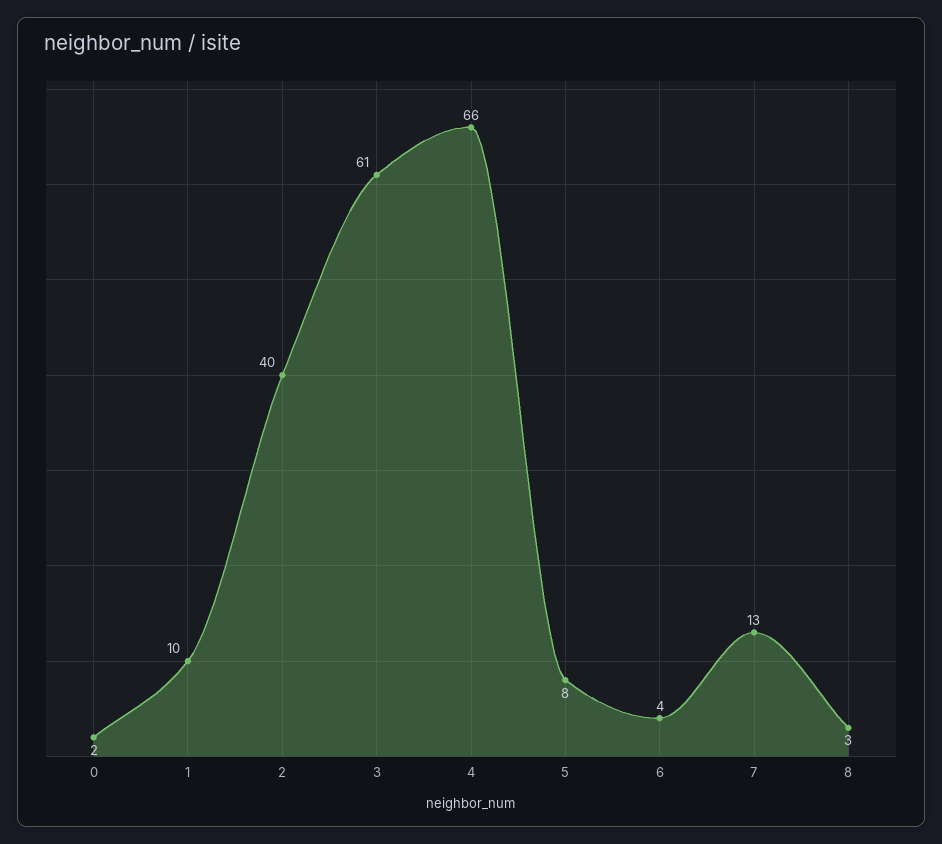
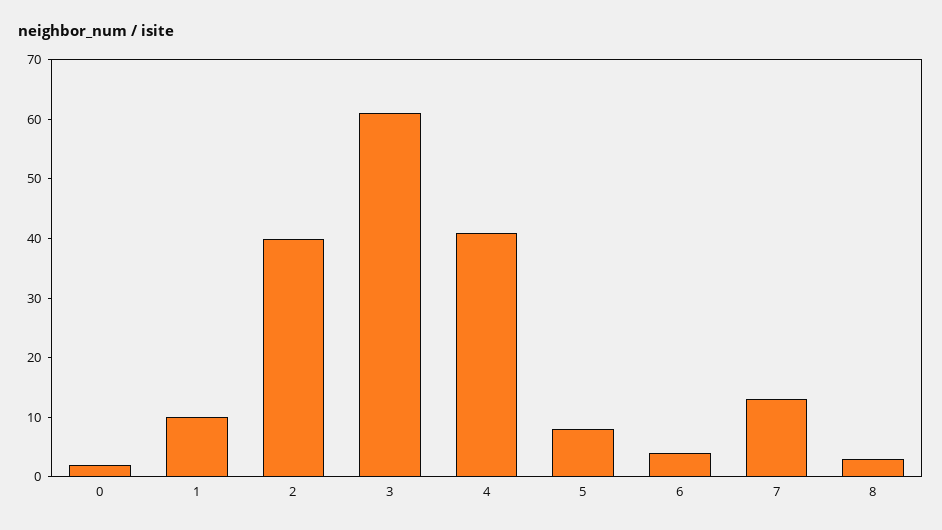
4: 66 -> 40

